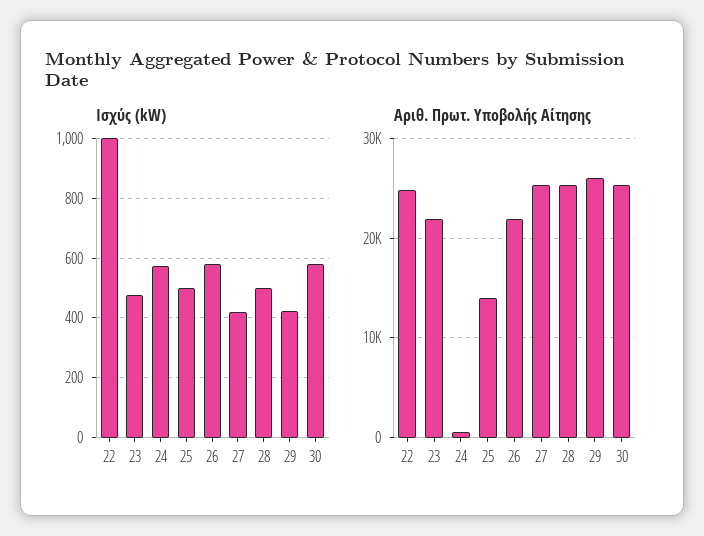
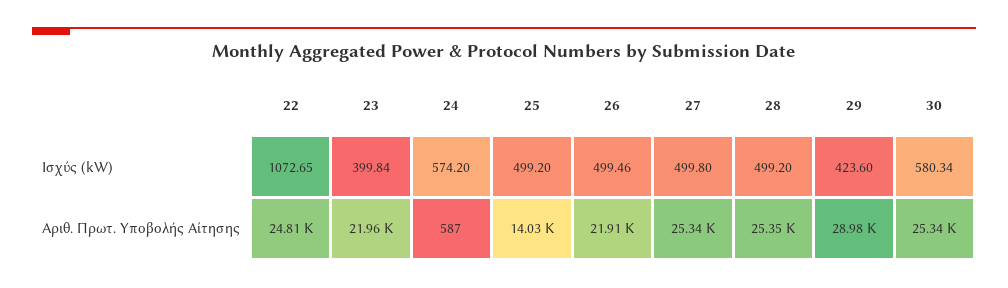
Ισχύς (kW), 22: 1000 -> 1072.65
Ισχύς (kW), 23: 475 -> 399.84
Ισχύς (kW), 26: 575 -> 499.46
Ισχύς (kW), 27: 425 -> 499.8
Αριθ. Πρωτ. Υποβολής Αίτησης, 29: 26000 -> 28980

